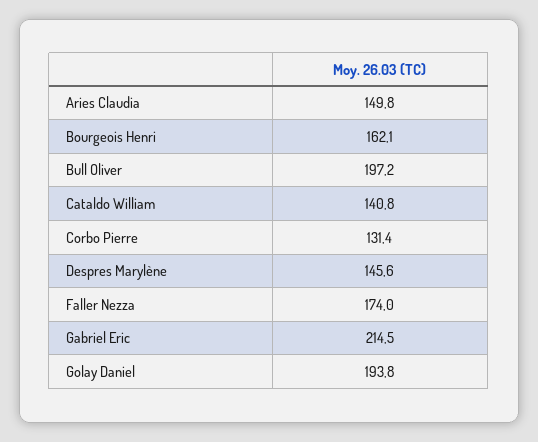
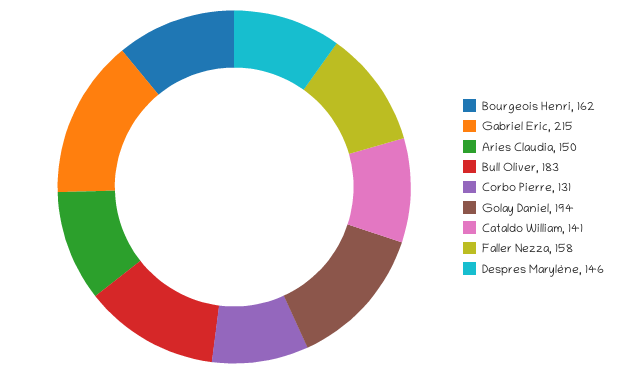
Bull Oliver: 197.2 -> 183
Faller Nezza: 174 -> 158

